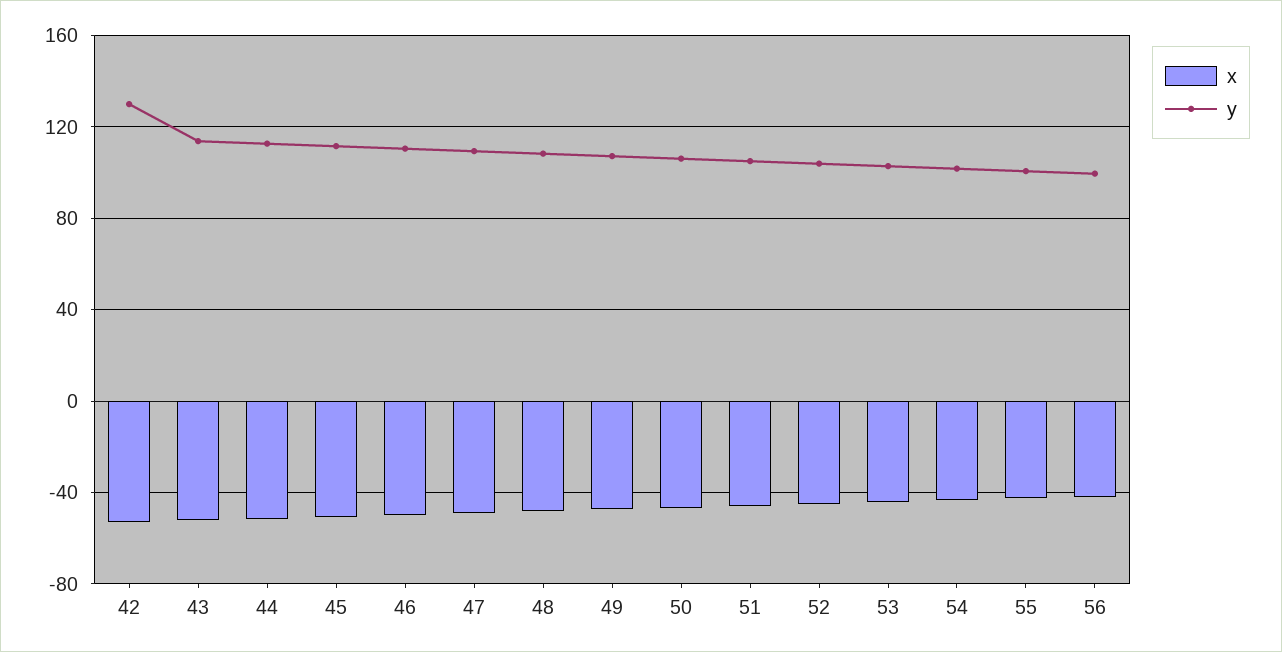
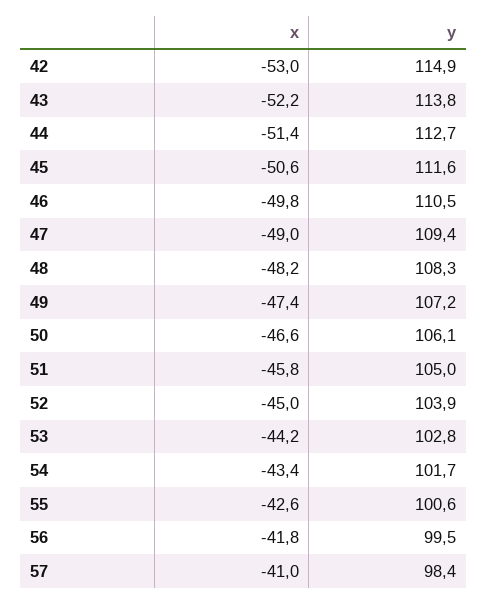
y, 42: 130 -> 114.9
x, 57: none -> -41
y, 57: none -> 98.4

